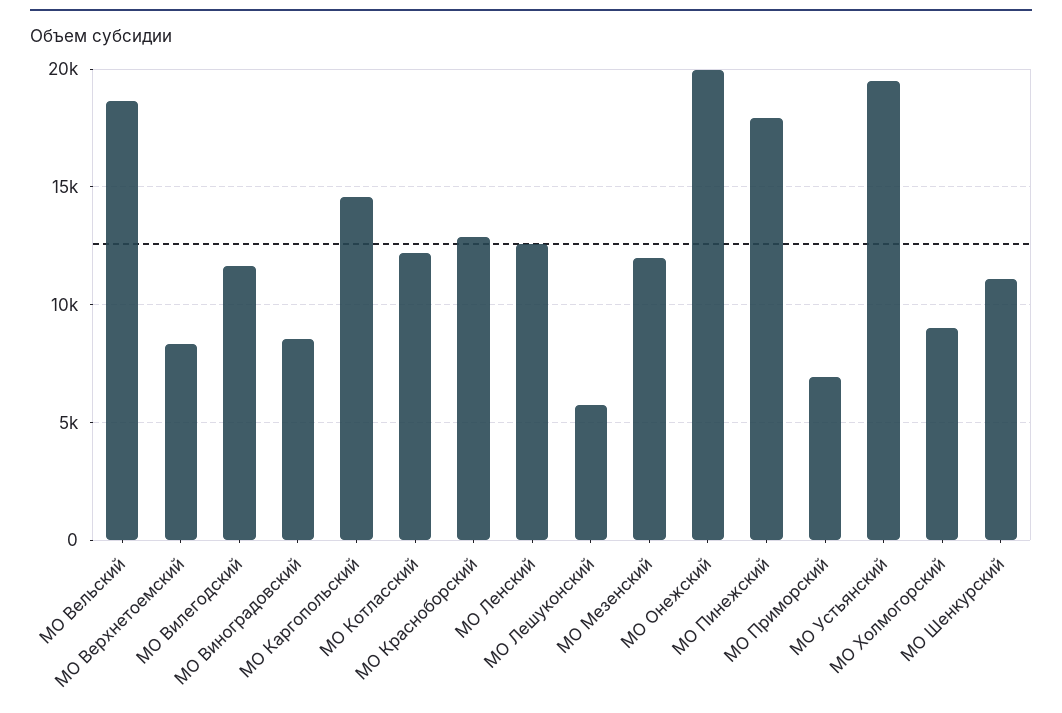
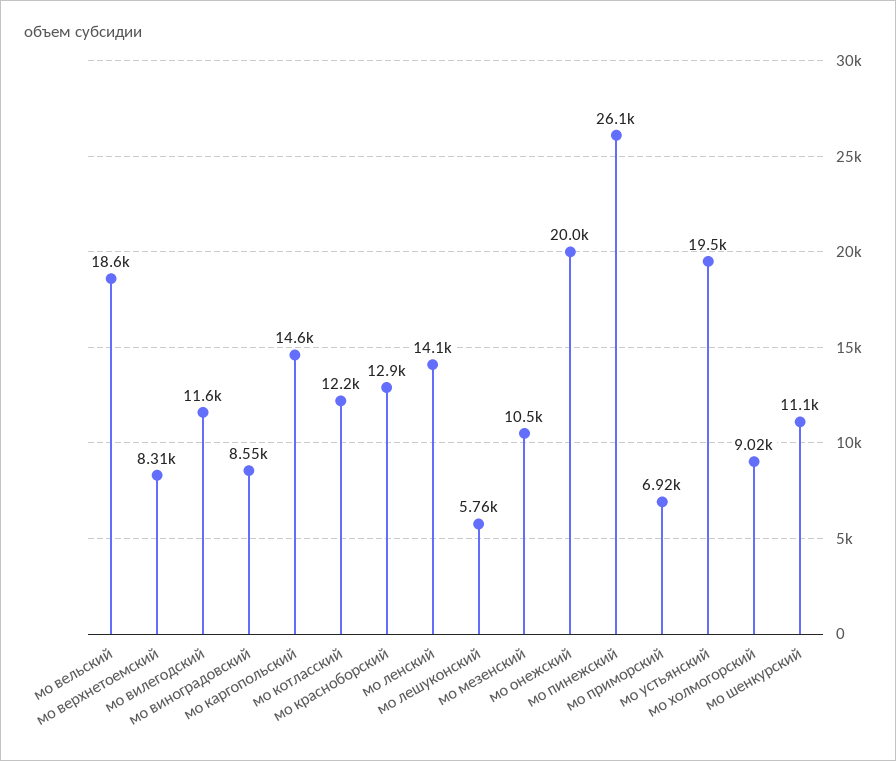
МО Ленский: 12500 -> 14100
МО Мезенский: 12000 -> 10500
МО Пинежский: 18000 -> 26100

